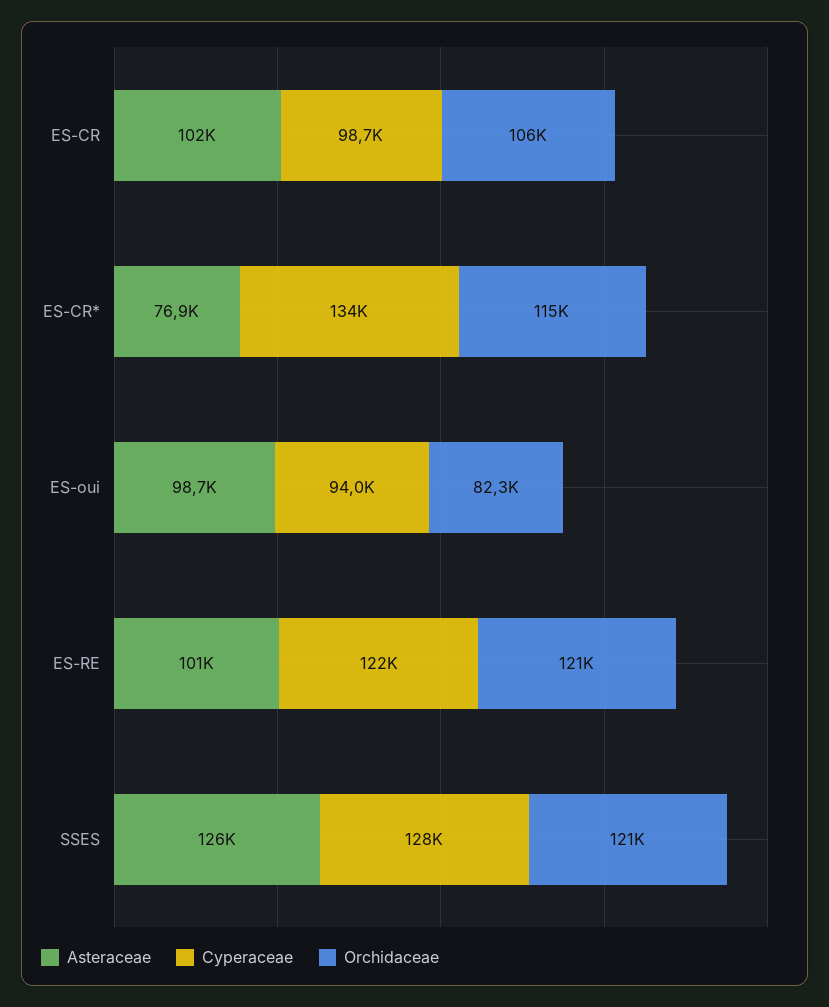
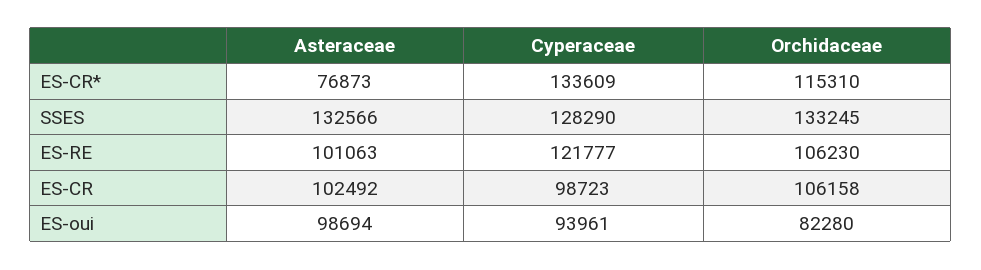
Orchidaceae, ES-RE: 121000 -> 106230
Asteraceae, SSES: 126000 -> 132566
Orchidaceae, SSES: 121000 -> 133245

